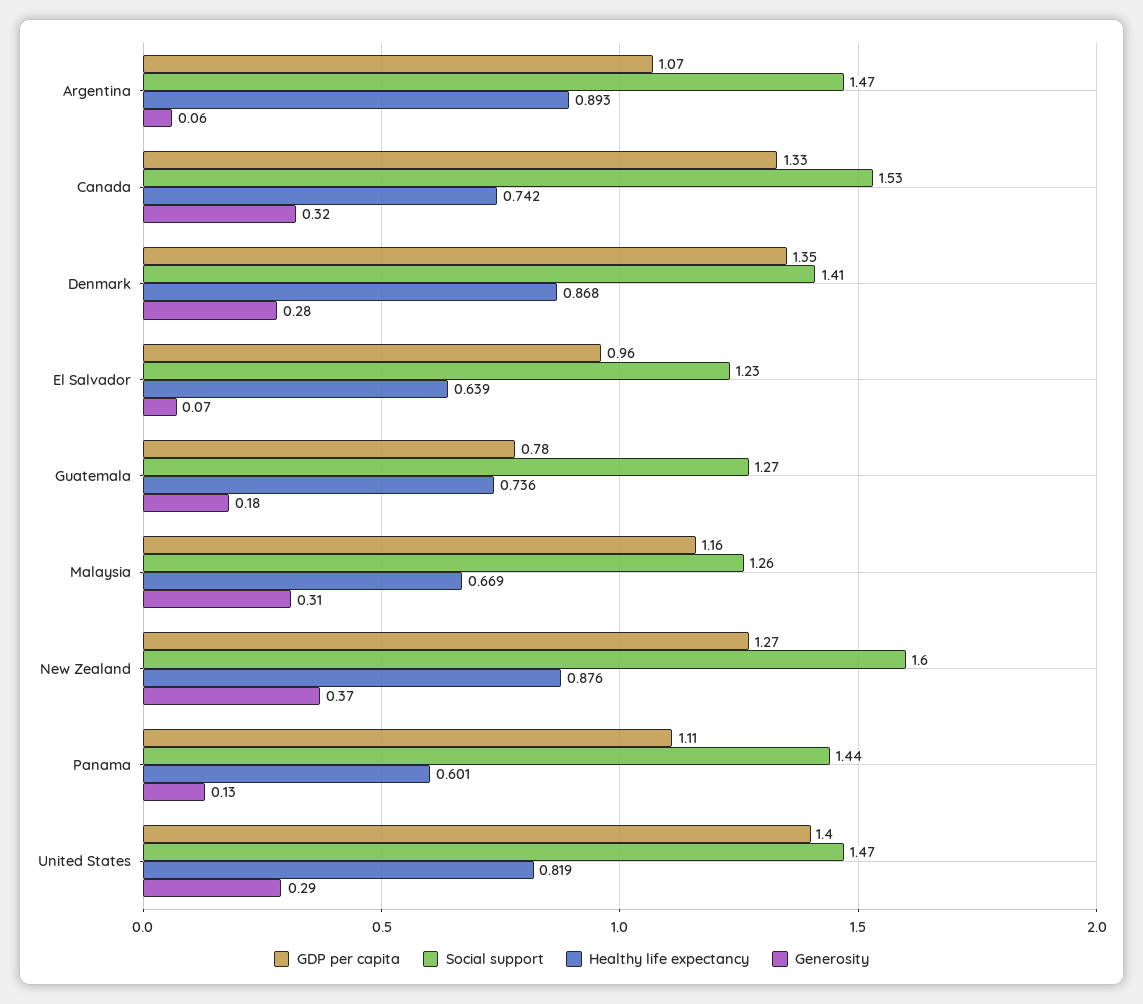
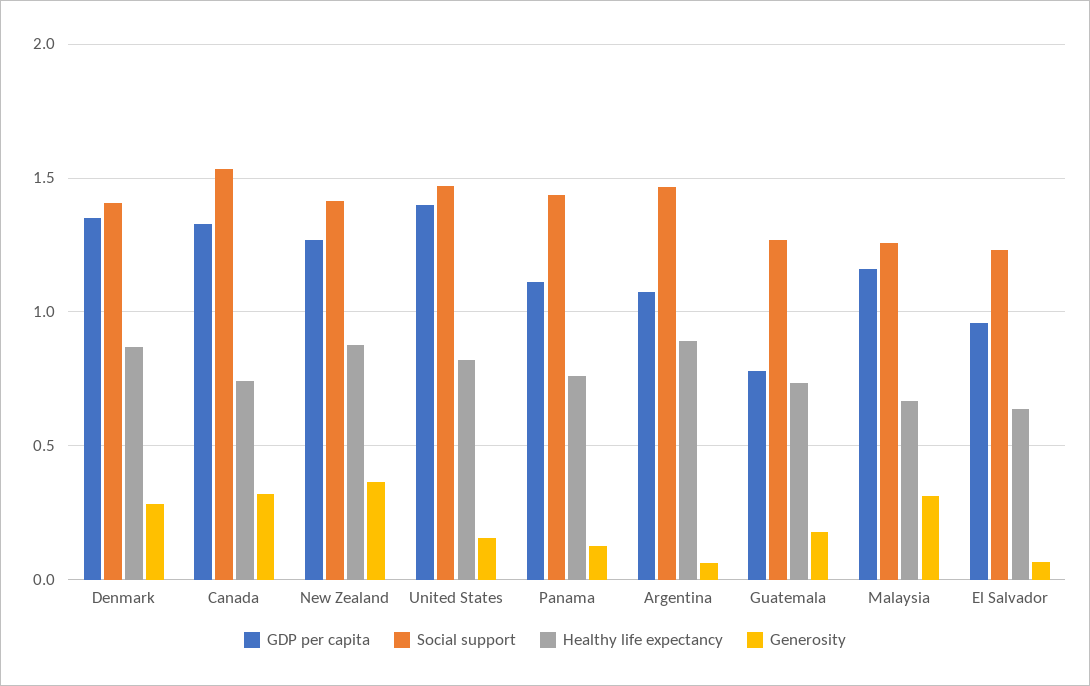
Social support, New Zealand: 1.6 -> 1.4
Healthy life expectancy, Panama: 0.601 -> 0.75
Generosity, United States: 0.29 -> 0.15

